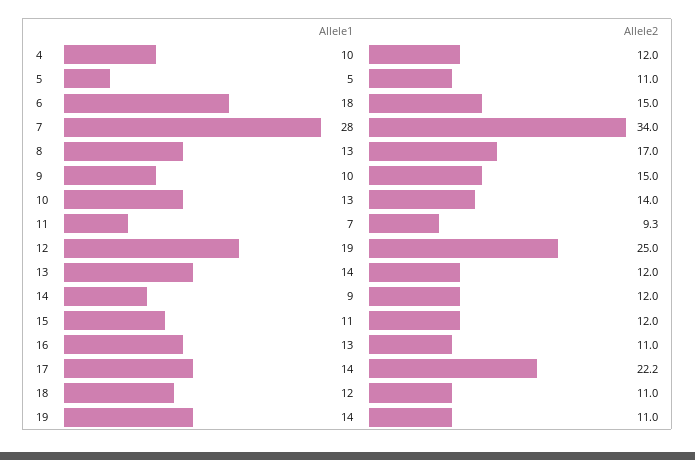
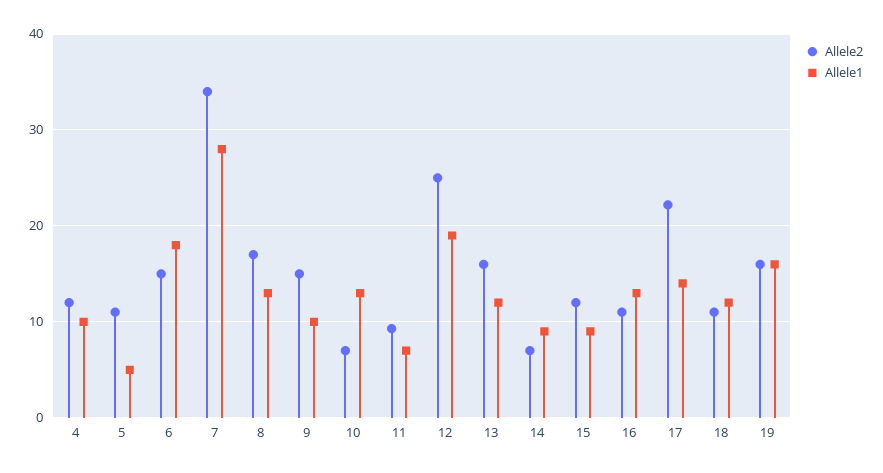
Allele2, 10: 14 -> 7
Allele1, 13: 14 -> 12
Allele2, 13: 12 -> 16
Allele2, 14: 12 -> 7
Allele1, 15: 11 -> 9
Allele1, 19: 14 -> 16
Allele2, 19: 11 -> 16

